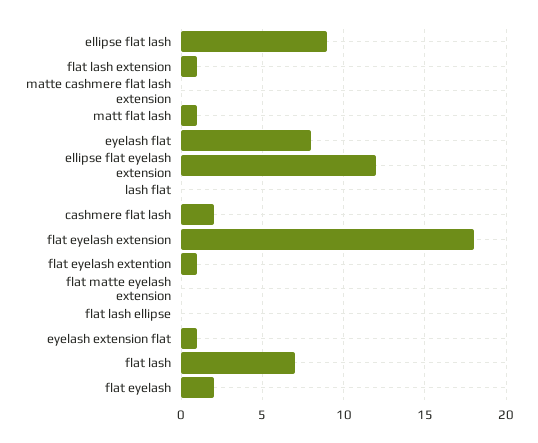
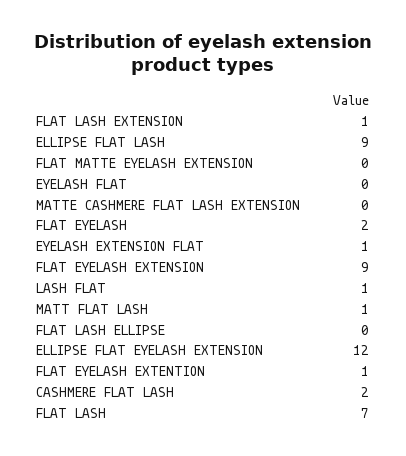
eyelash flat: 8 -> 0
lash flat: 0 -> 1
flat eyelash extension: 18 -> 9

